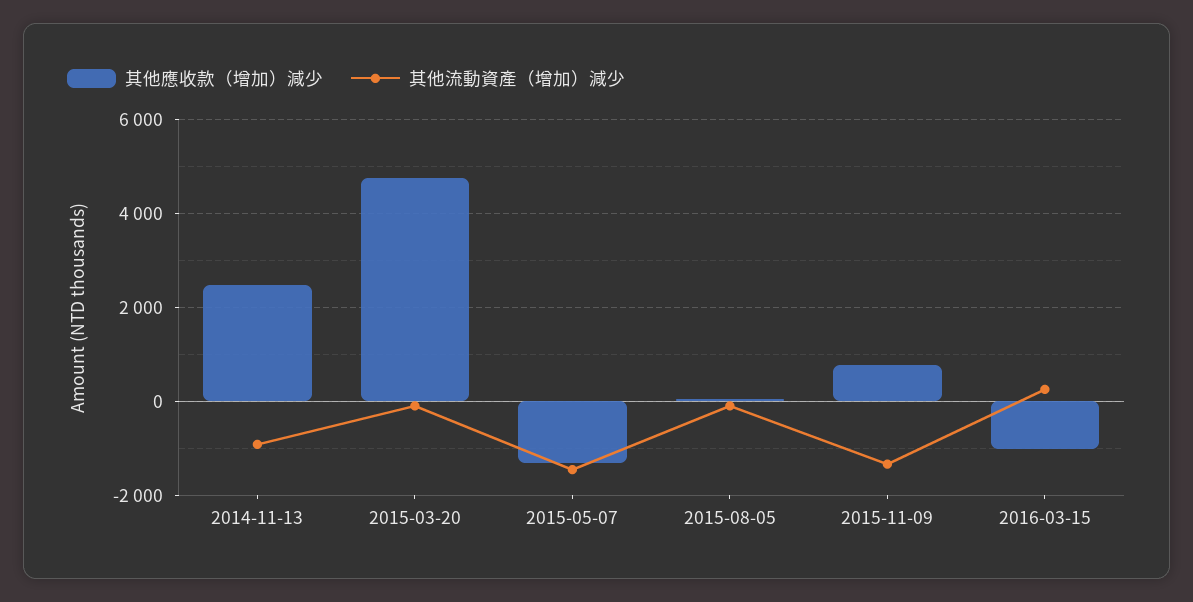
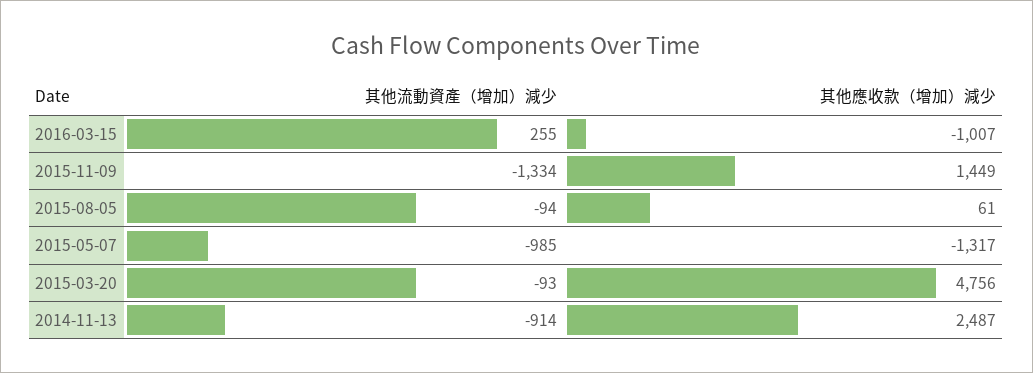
其他流動資產（增加）減少, 2015-05-07: -1400 -> -985
其他應收款（增加）減少, 2015-11-09: 800 -> 1449

